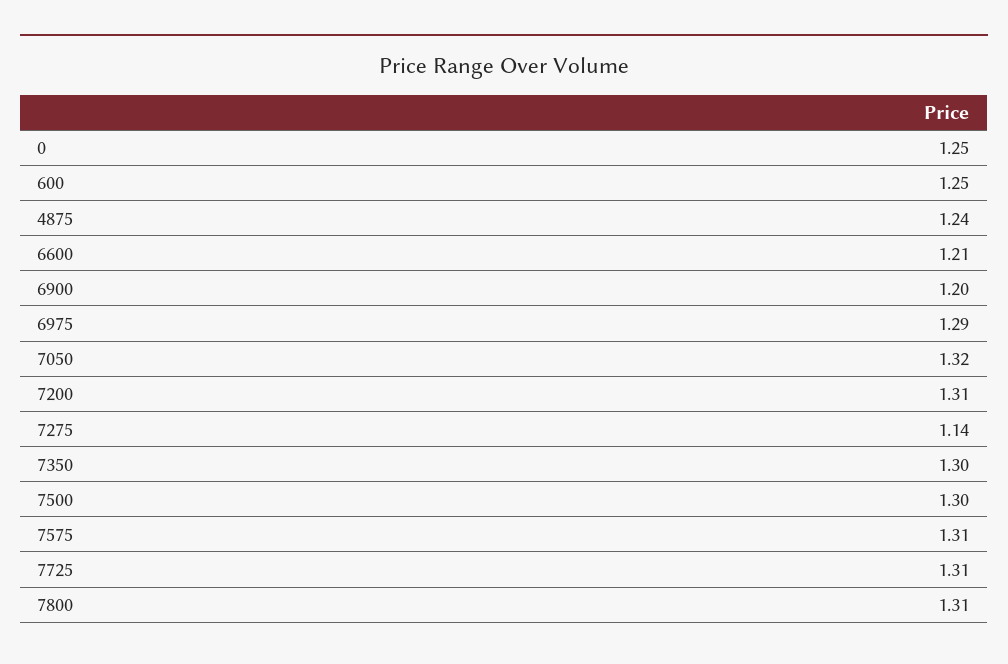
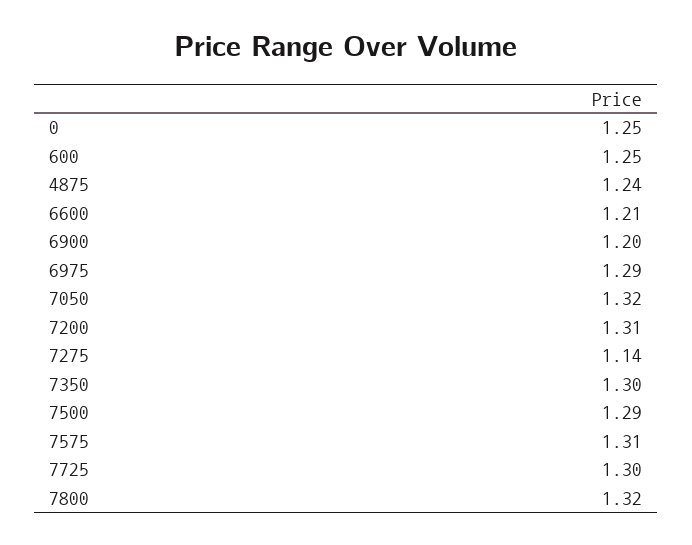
7500: 1.3 -> 1.29
7725: 1.31 -> 1.3
7800: 1.31 -> 1.32

